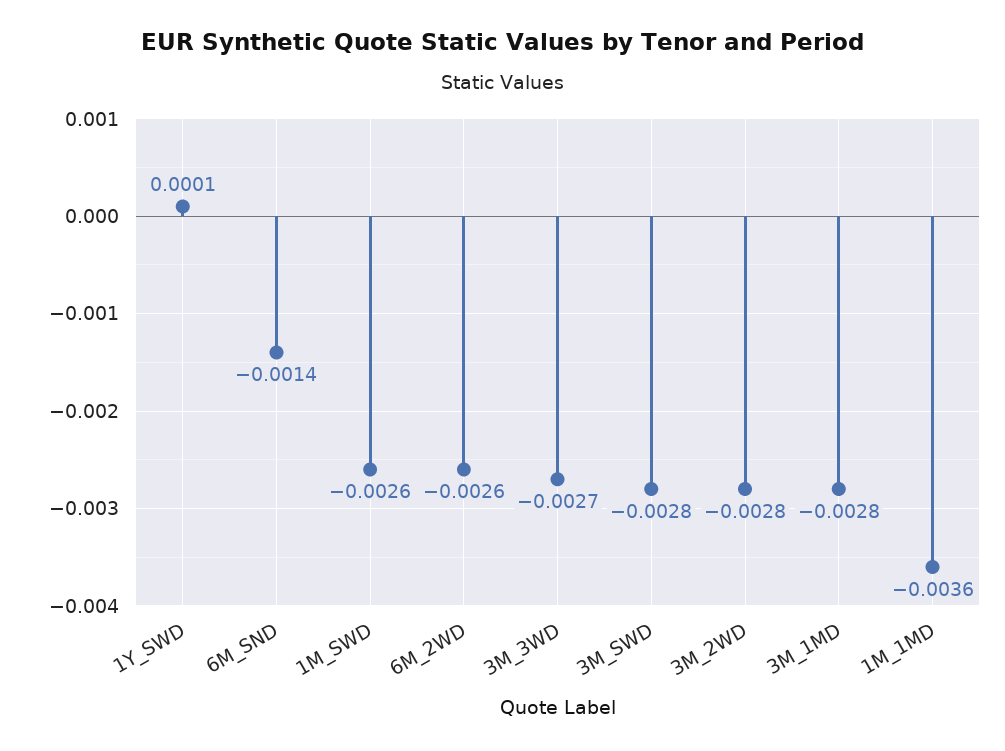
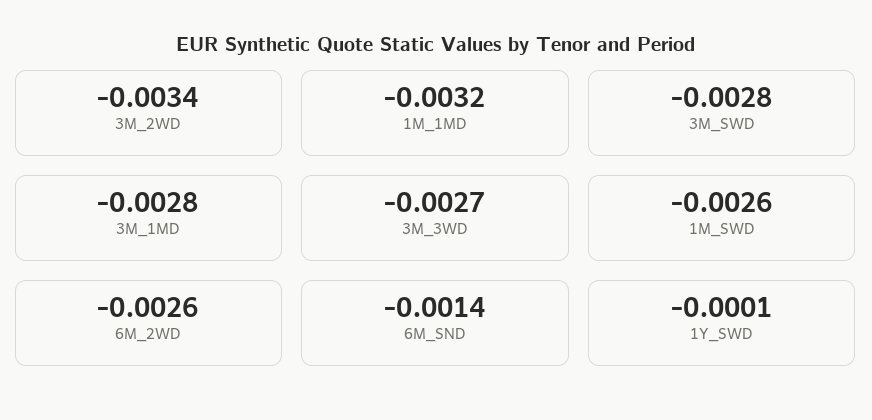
1Y_SWD: 0.0001 -> -0.0001
3M_2WD: -0.0028 -> -0.0034
1M_1MD: -0.0036 -> -0.0032

